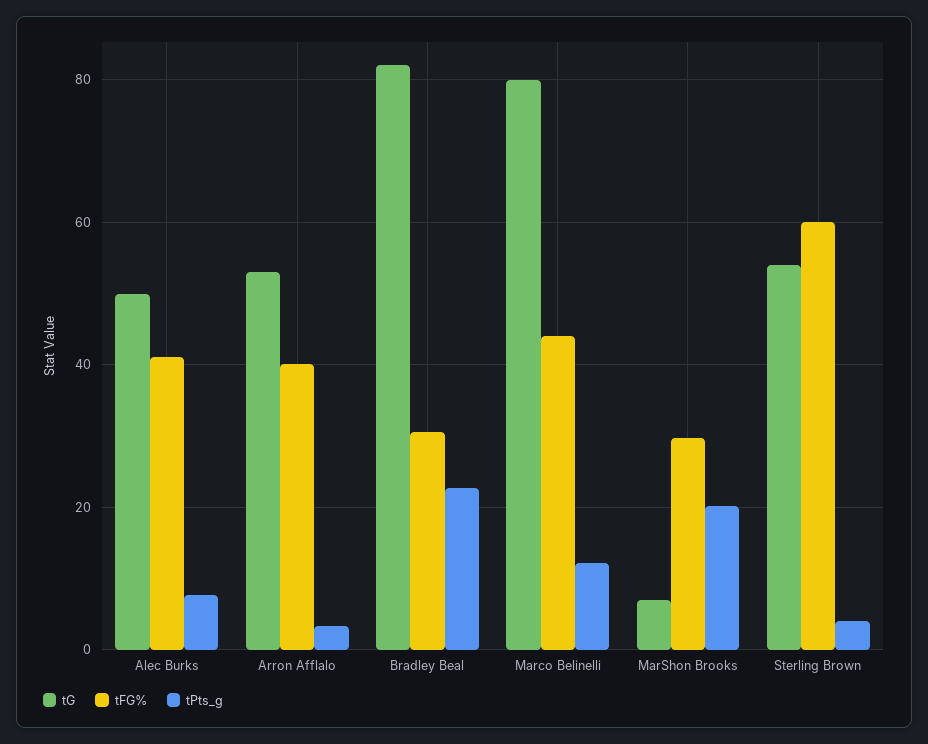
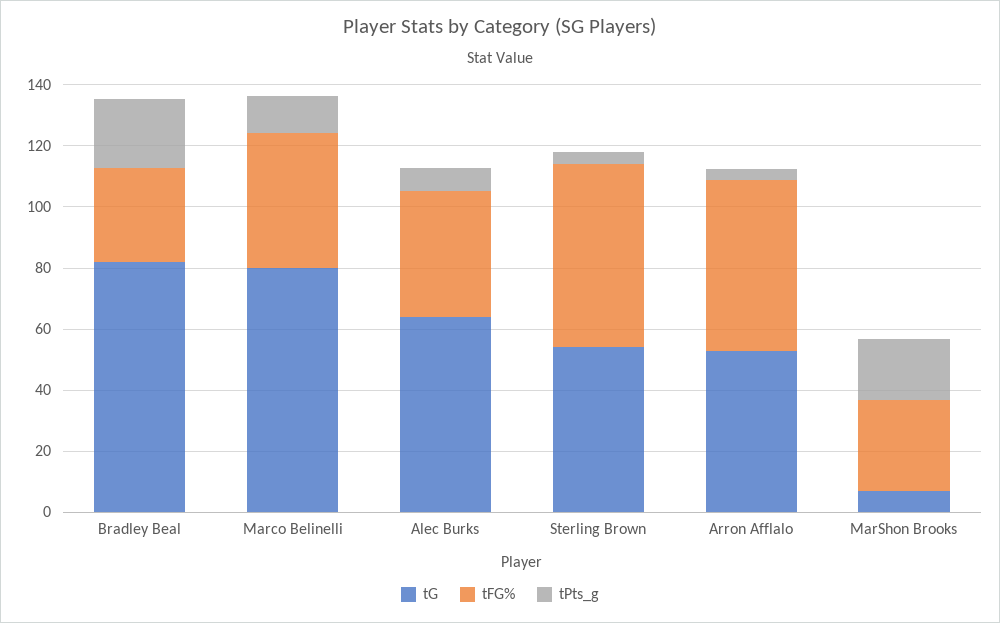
tG, Alec Burks: 50 -> 65
tFG%, Arron Afflalo: 40 -> 55

